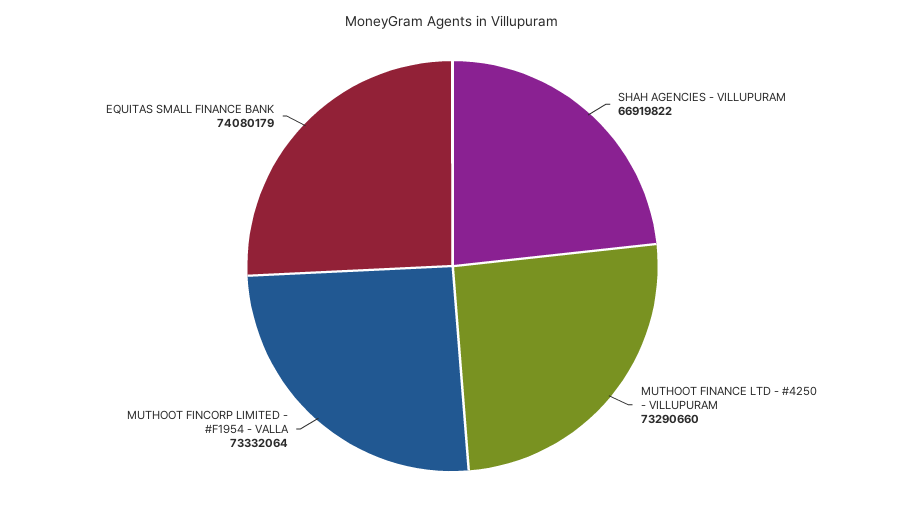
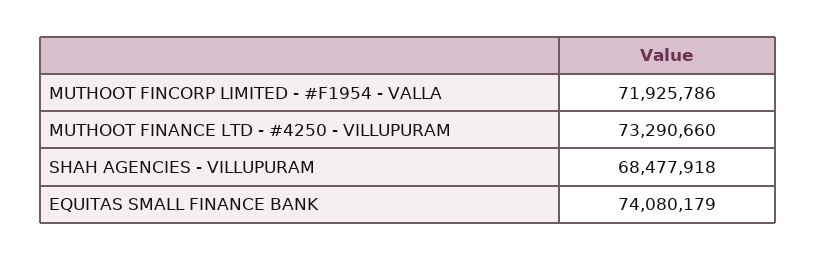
SHAH AGENCIES - VILLUPURAM: 66919822 -> 68477918
MUTHOOT FINCORP LIMITED - #F1954 - VALLA: 73332064 -> 71925786

